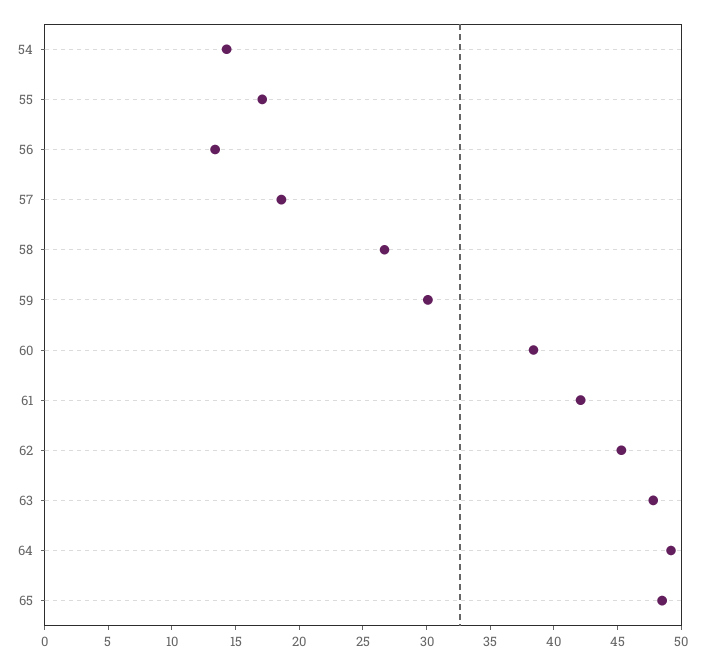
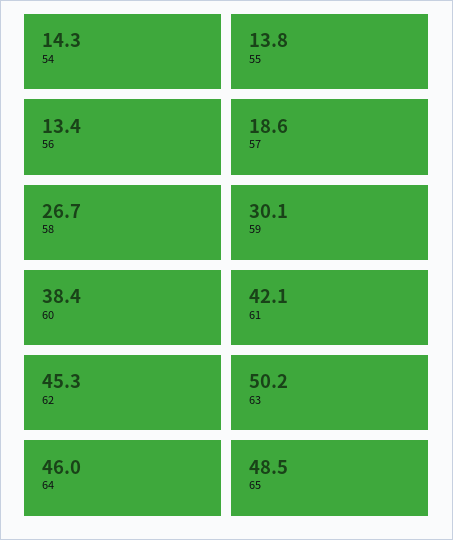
55: 17 -> 13.8
63: 48 -> 50.2
64: 49 -> 46

